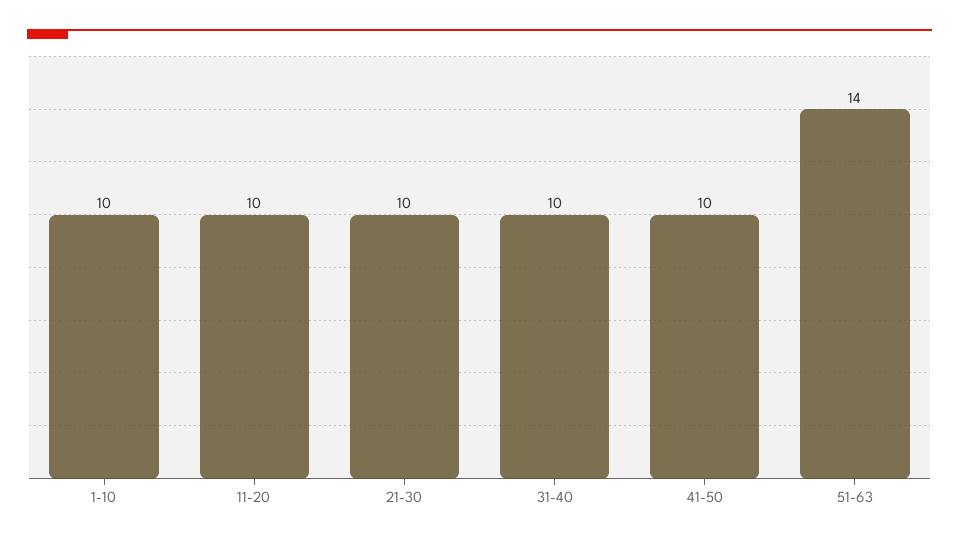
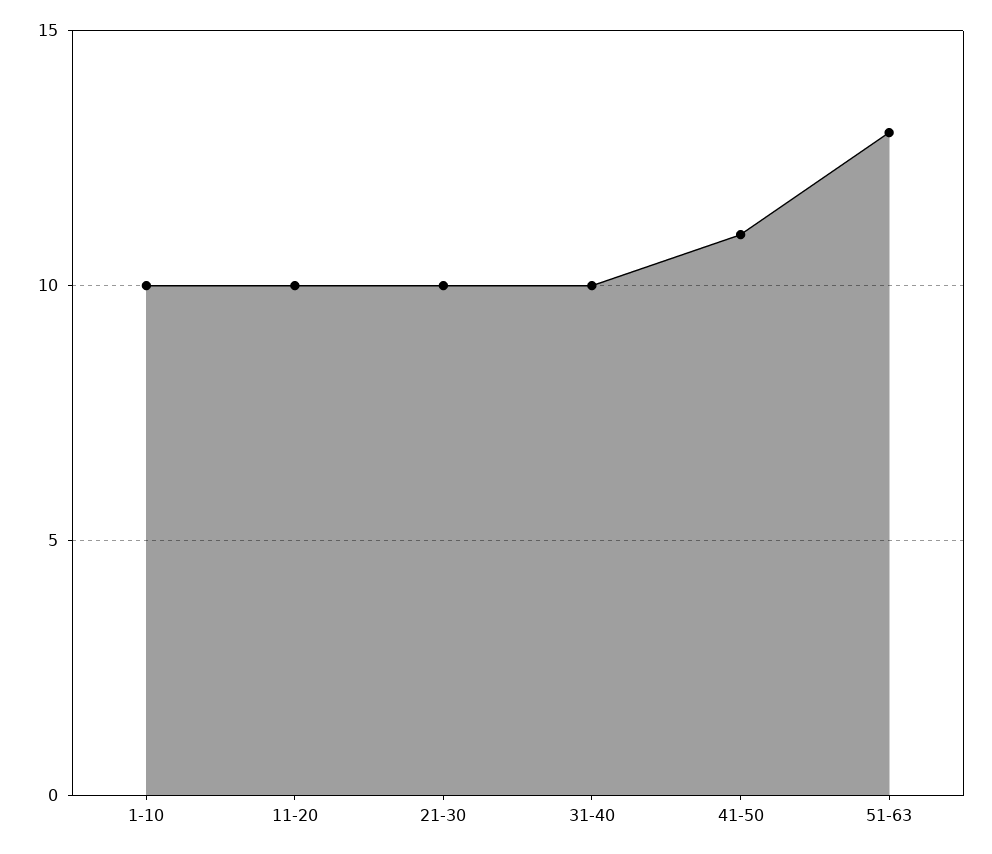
41-50: 10 -> 11
51-63: 14 -> 13

